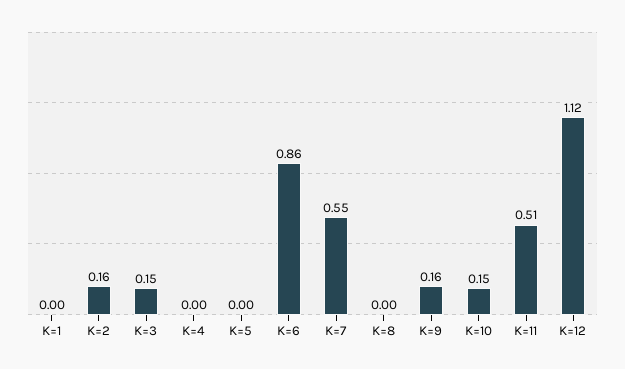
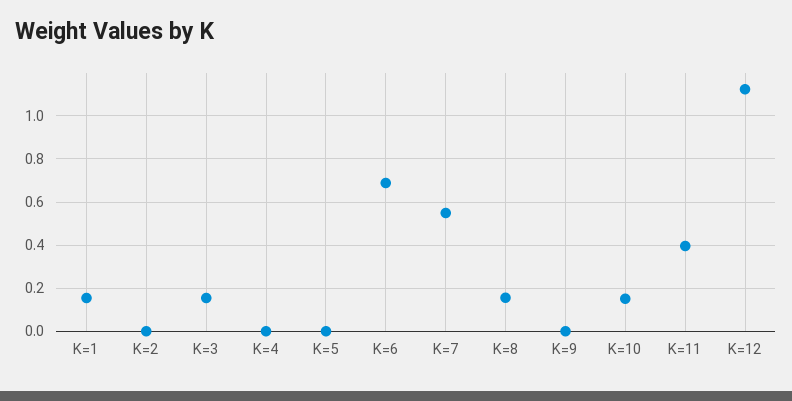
K=1: 0 -> 0.15
K=2: 0.16 -> 0
K=6: 0.86 -> 0.7
K=8: 0 -> 0.15
K=9: 0.16 -> 0
K=11: 0.51 -> 0.4

